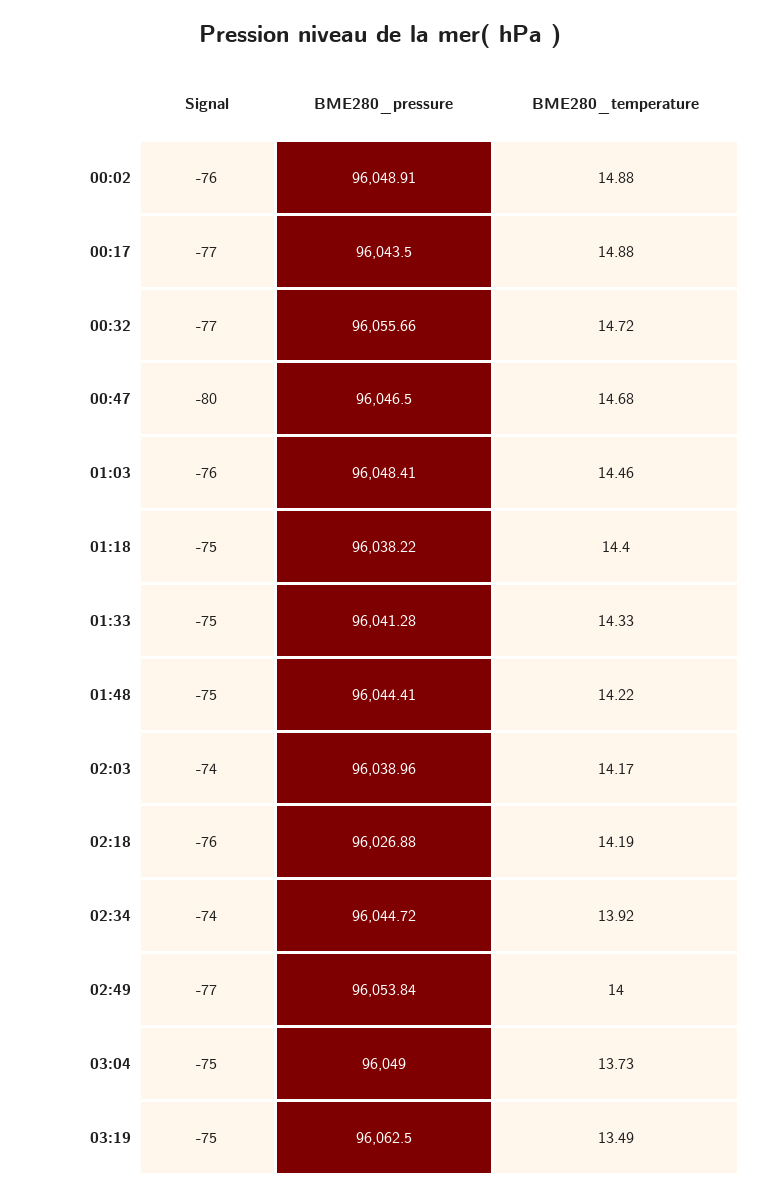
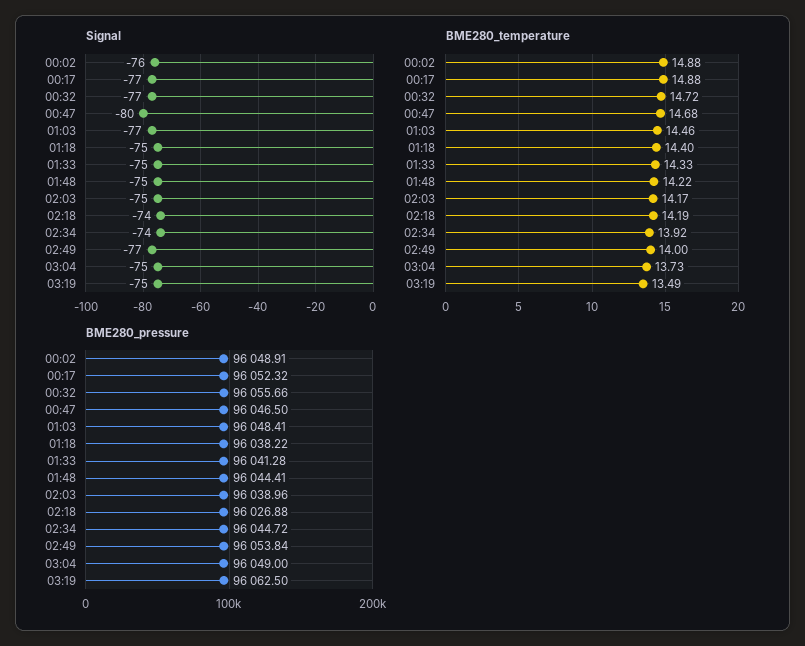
BME280_pressure, 00:17: 96043.5 -> 96052.32
Signal, 01:03: -76 -> -77
Signal, 02:03: -74 -> -75
Signal, 02:18: -76 -> -74

